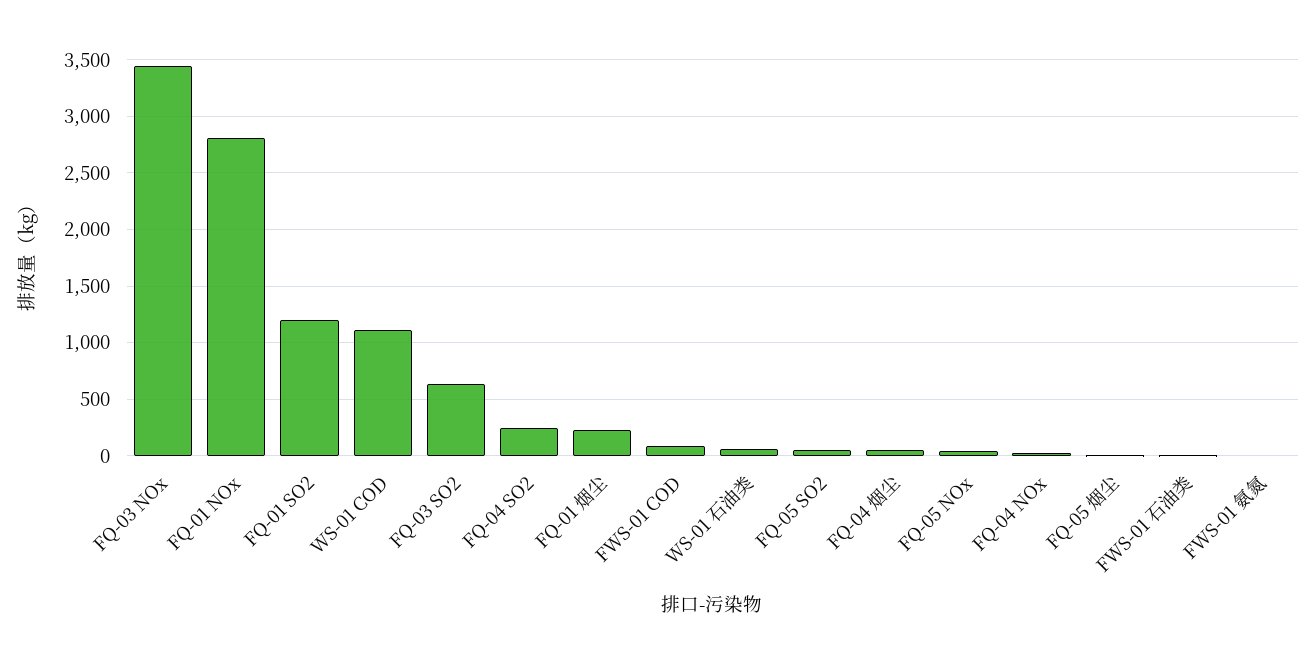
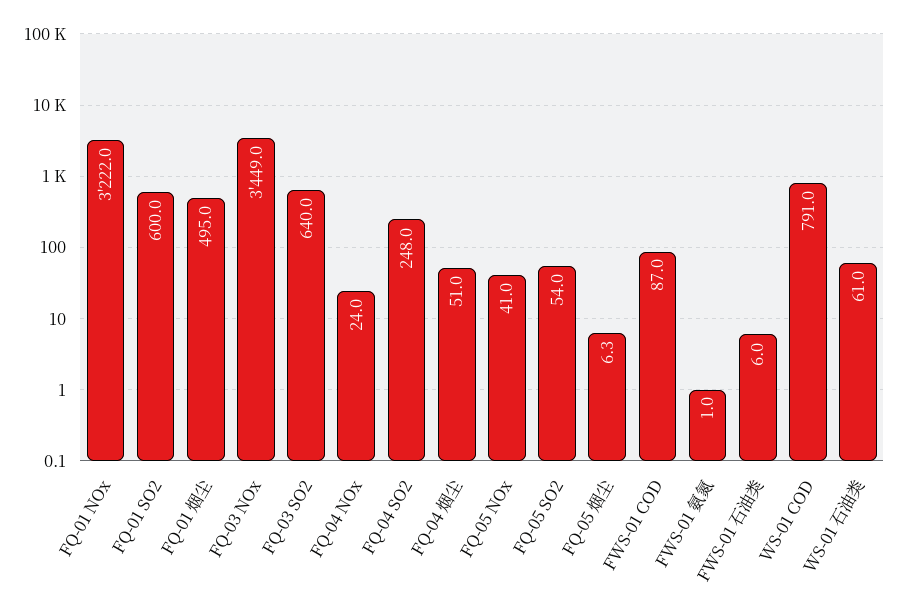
FQ-01 NOx: 2800 -> 3222
FQ-01 SO2: 1200 -> 600
WS-01 COD: 1100 -> 791
FQ-01 烟尘: 200 -> 495

